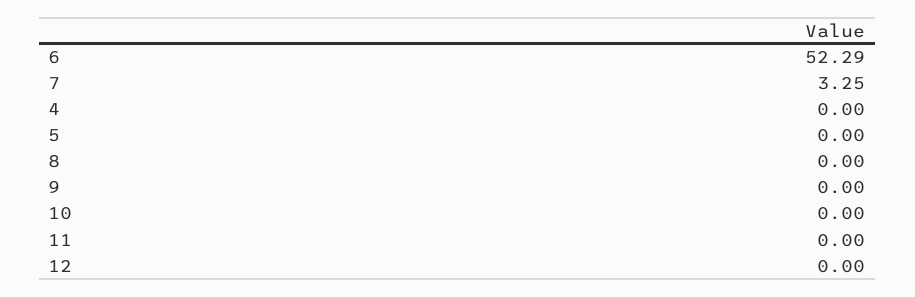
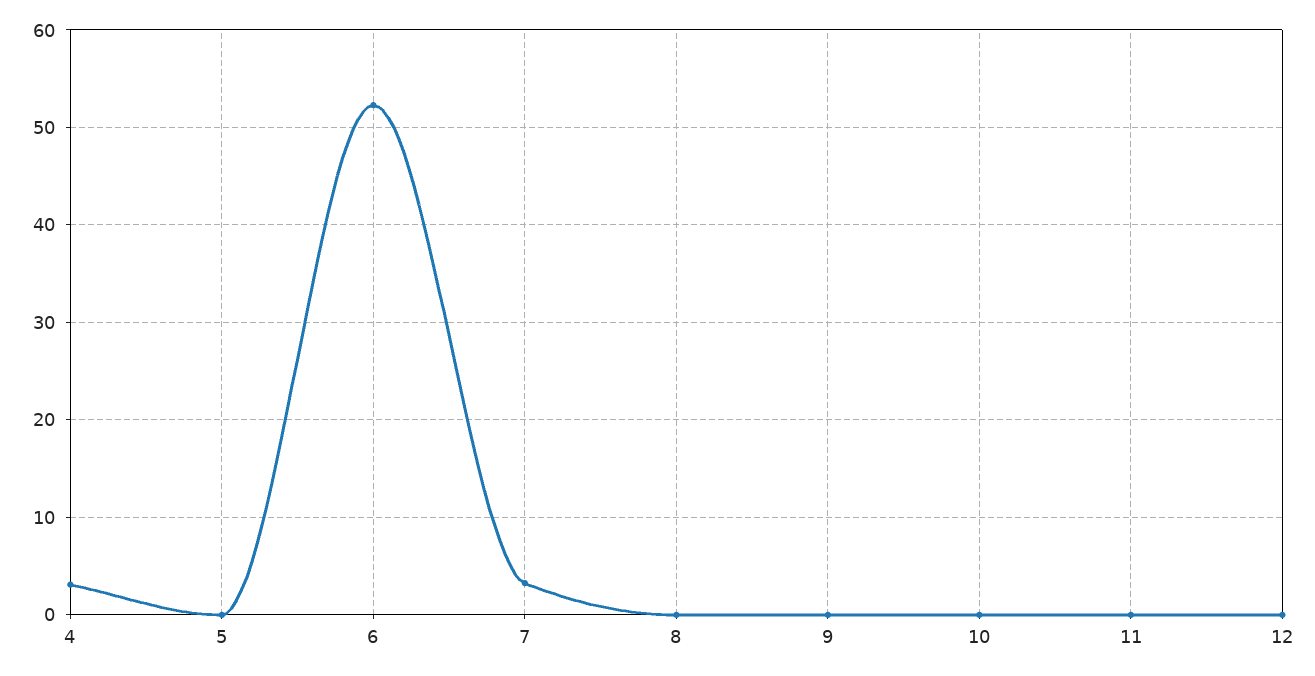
4: 0 -> 3

